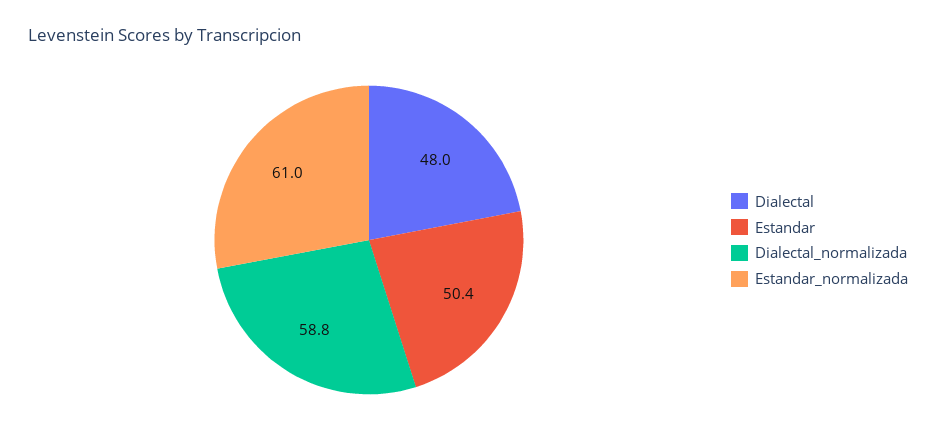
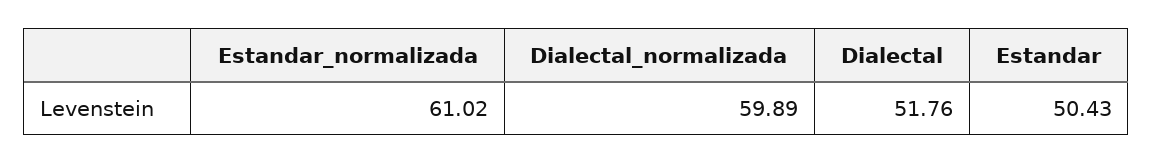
Dialectal: 48 -> 51.76
Dialectal_normalizada: 58.8 -> 59.89

